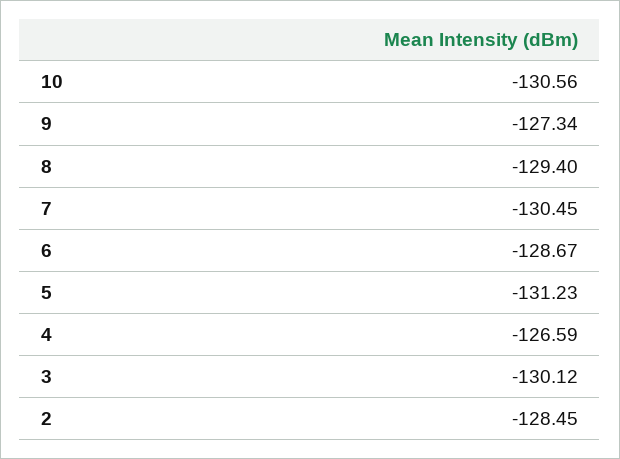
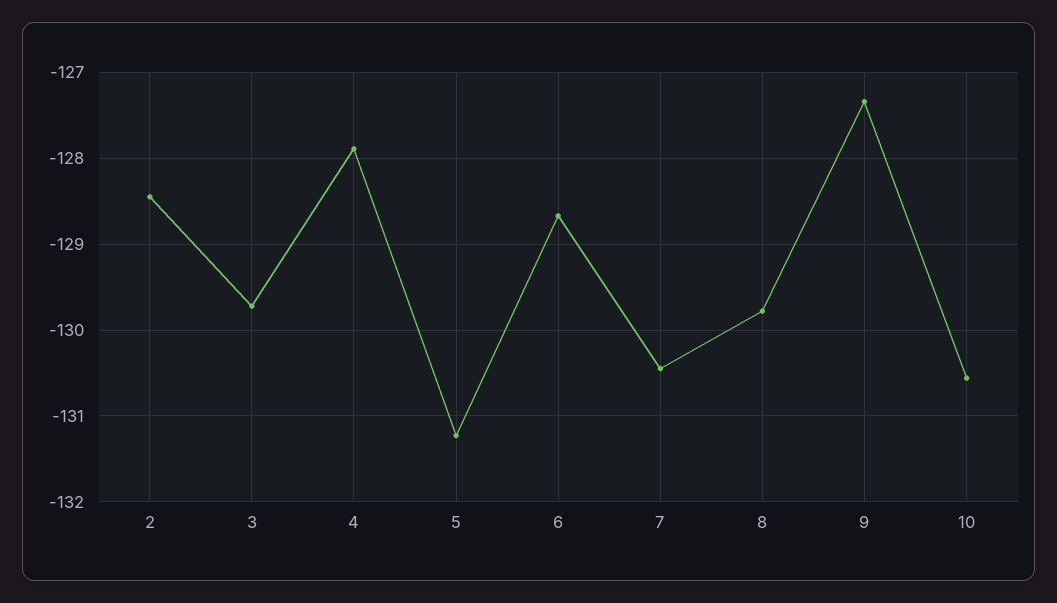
8: -129.4 -> -129.8
4: -126.59 -> -127.9
3: -130.12 -> -129.7

